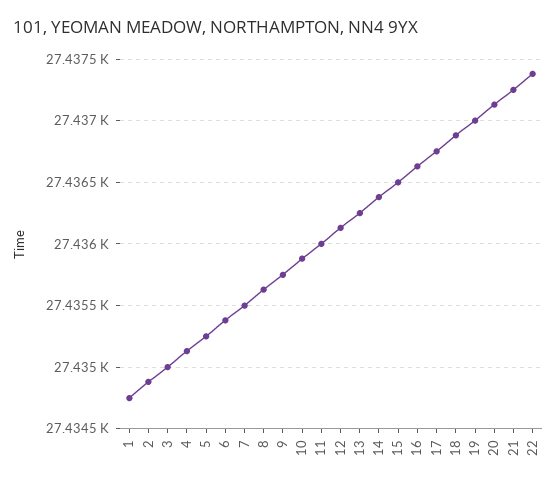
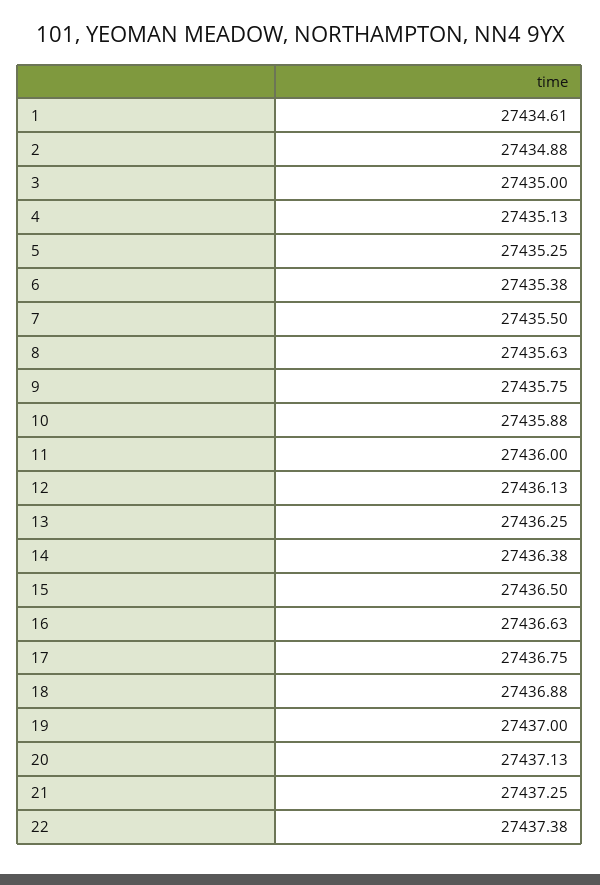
1: 27434.75 -> 27434.61

